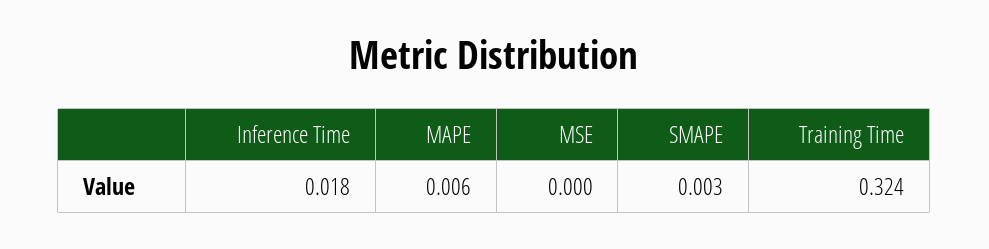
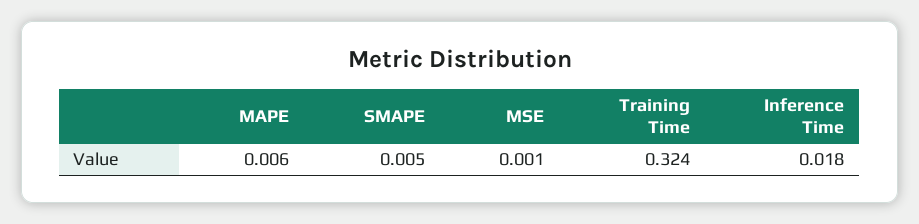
MSE: 0 -> 0.001
SMAPE: 0.003 -> 0.005

